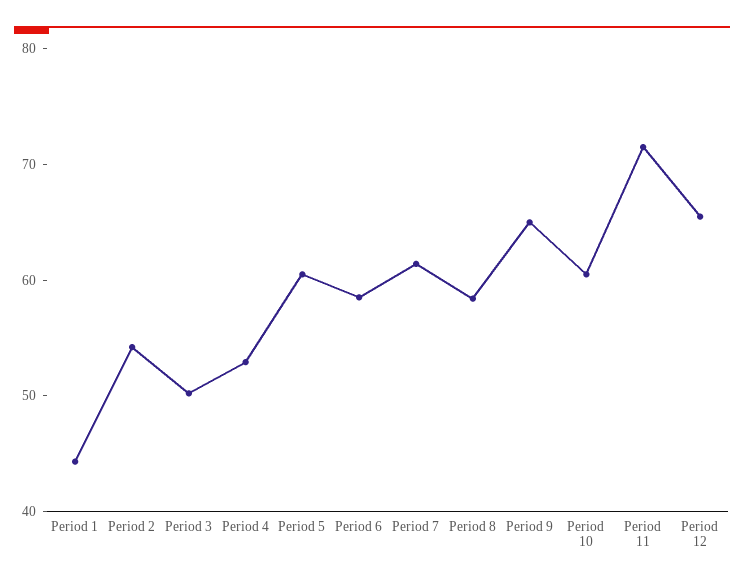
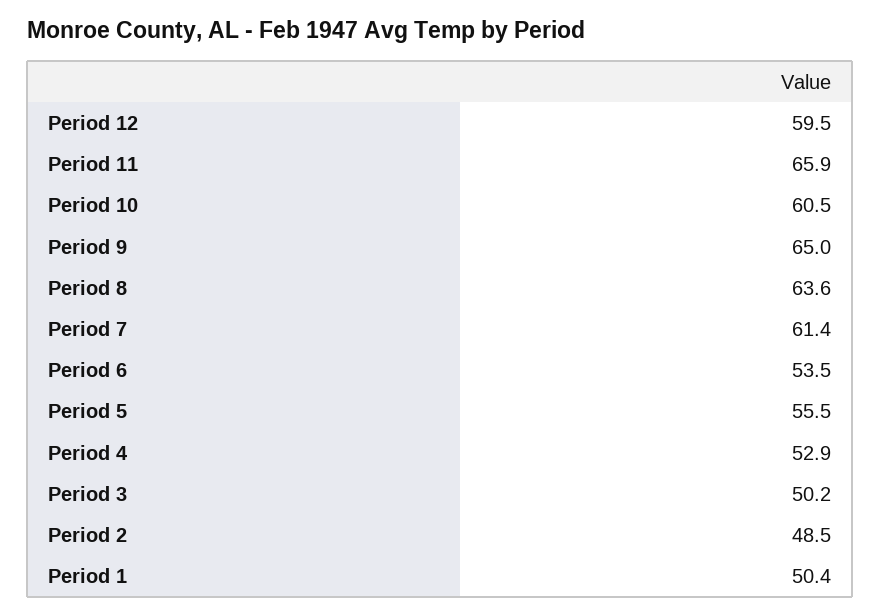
Period 1: 44 -> 50.4
Period 2: 54 -> 48.5
Period 5: 60 -> 55.5
Period 6: 58 -> 53.5
Period 8: 58 -> 63.6
Period 11: 72 -> 65.9
Period 12: 66 -> 59.5

